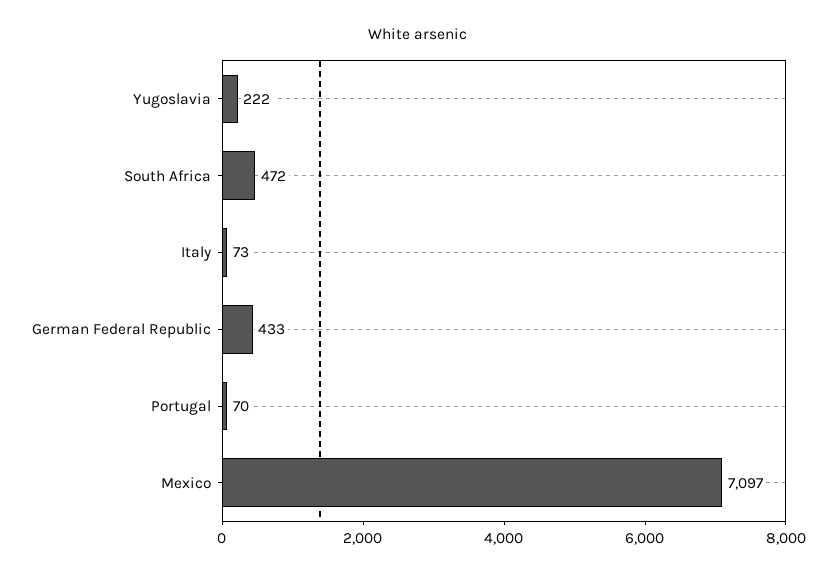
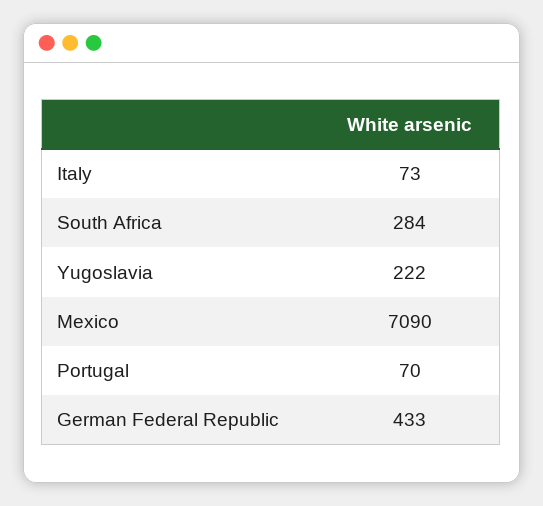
South Africa: 472 -> 284
Mexico: 7097 -> 7090

